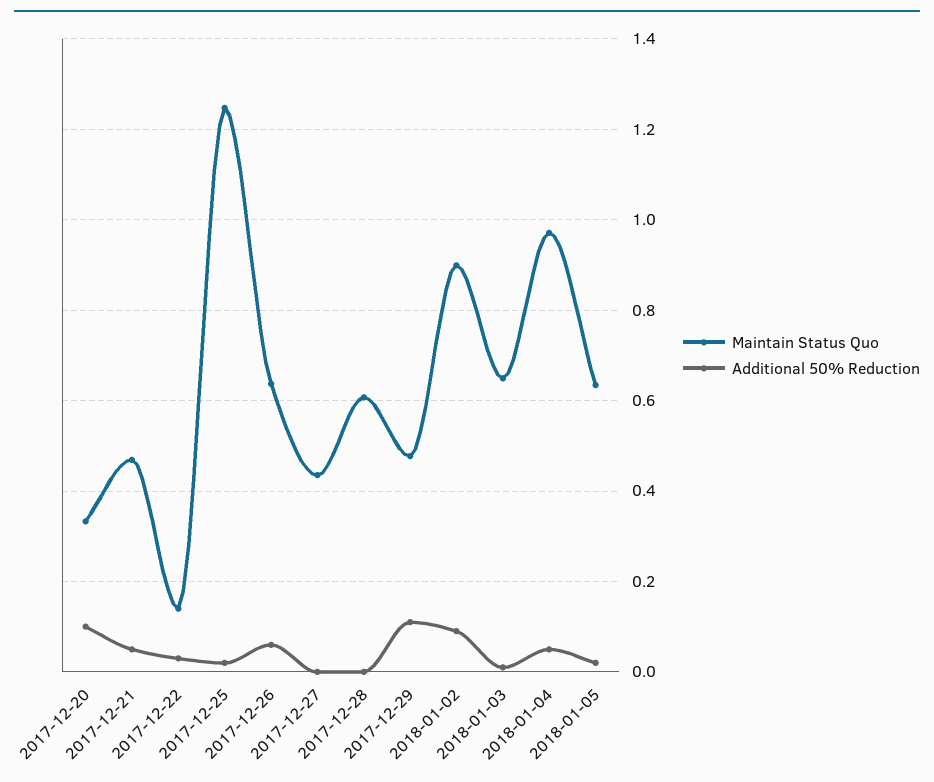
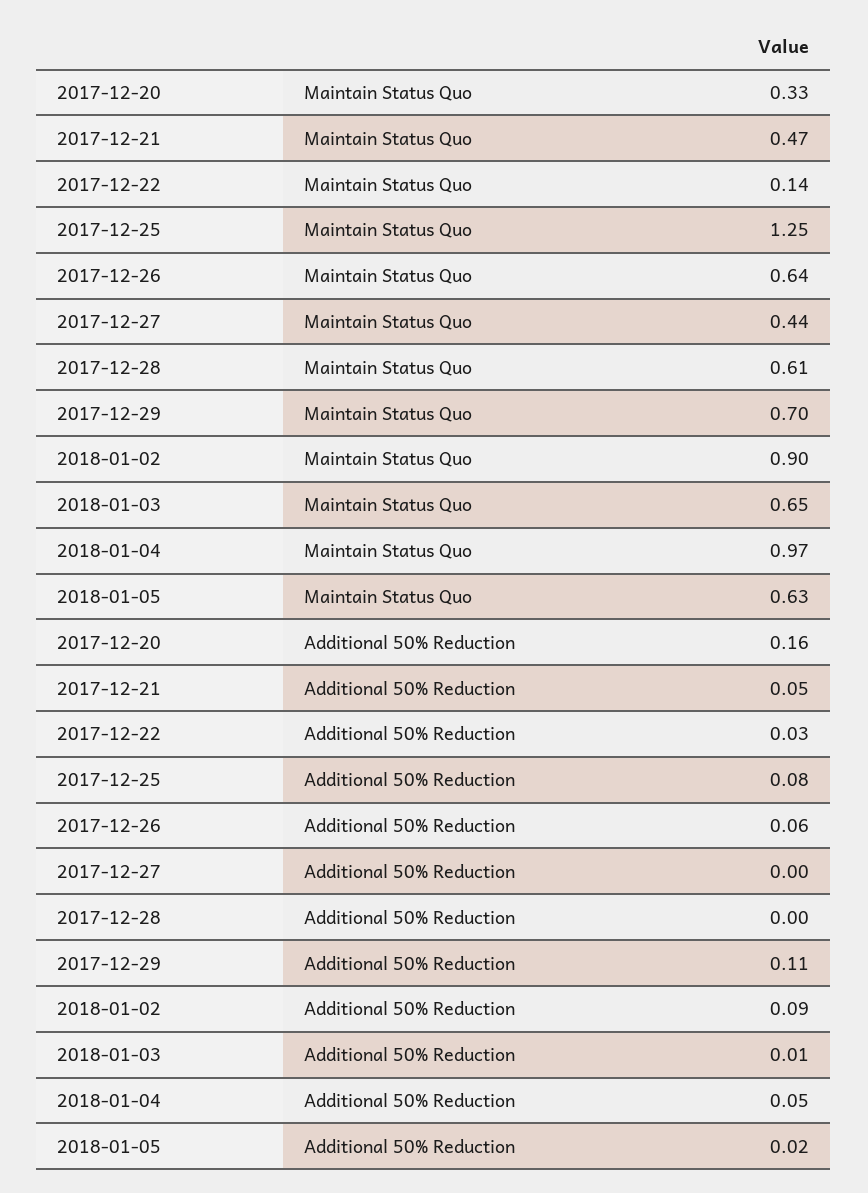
Additional 50% Reduction, 2017-12-20: 0.1 -> 0.16
Additional 50% Reduction, 2017-12-25: 0.02 -> 0.08
Maintain Status Quo, 2017-12-29: 0.48 -> 0.7

